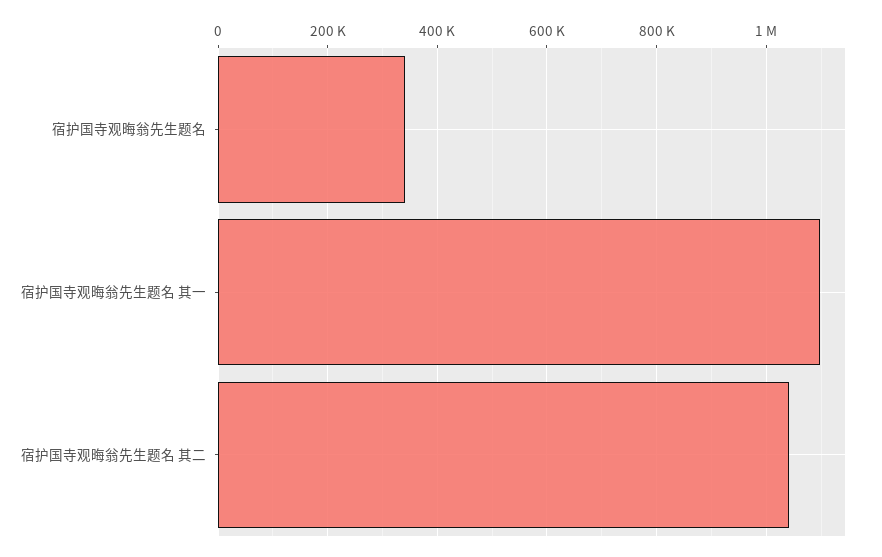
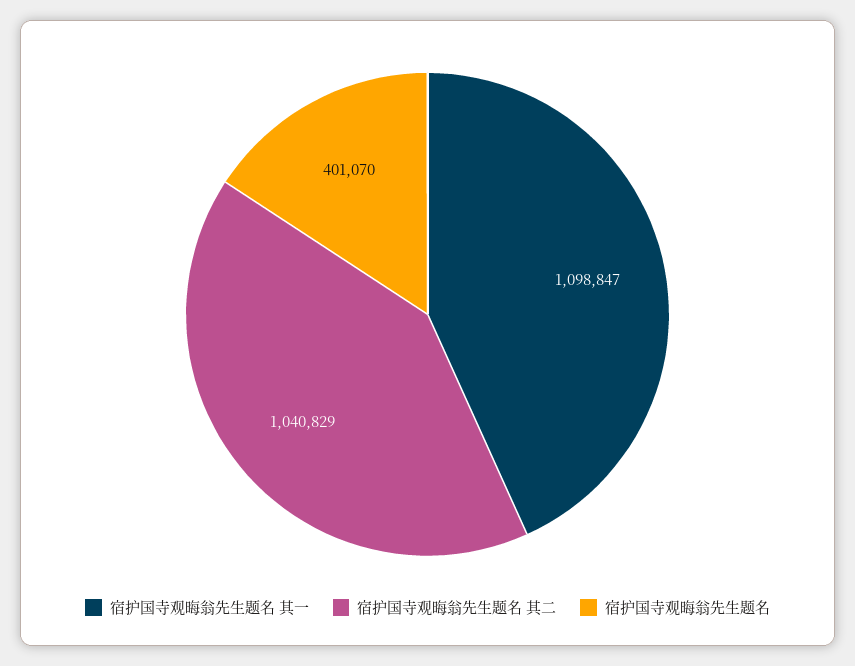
宿护国寺观晦翁先生题名: 340000 -> 401070

